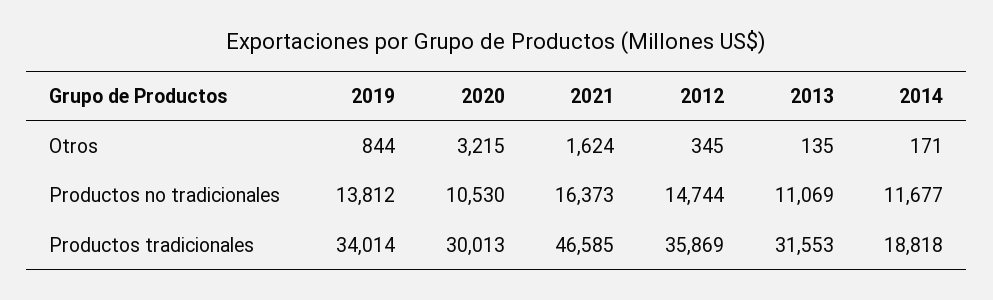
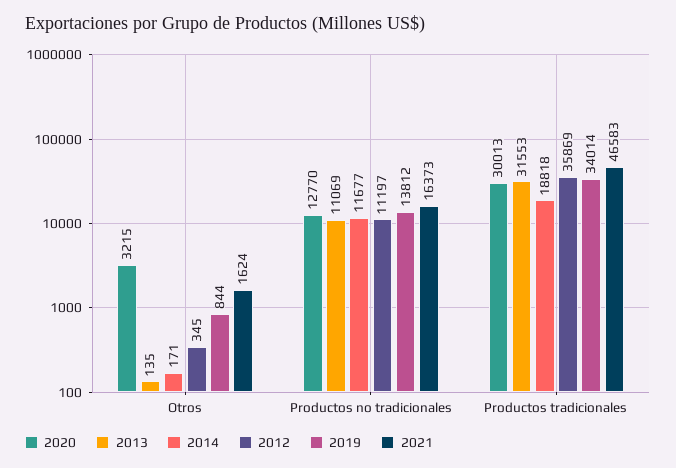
2020, Productos no tradicionales: 10530 -> 12770
2012, Productos no tradicionales: 14744 -> 11197
2021, Productos tradicionales: 46585 -> 46583

